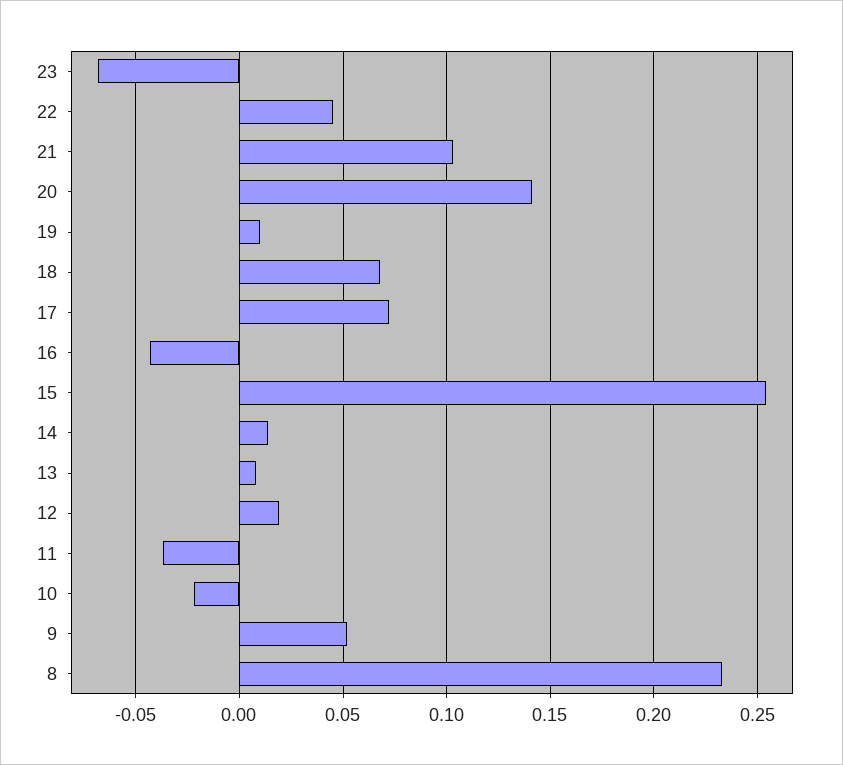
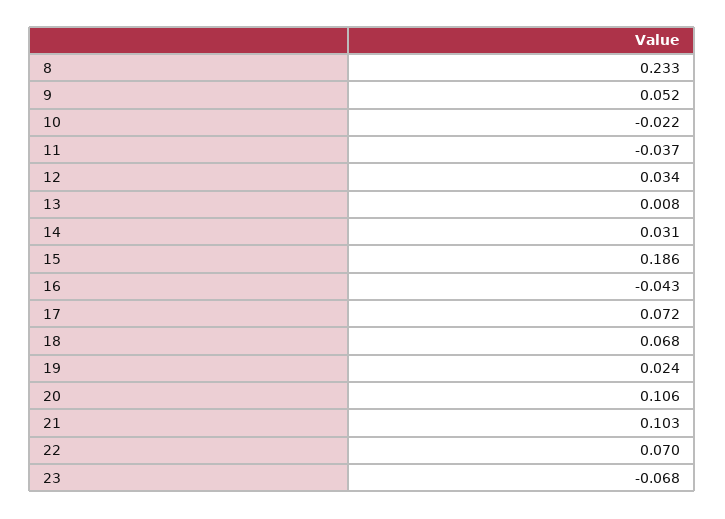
22: 0.045 -> 0.07
20: 0.14 -> 0.106
19: 0.01 -> 0.024
15: 0.255 -> 0.186
14: 0.015 -> 0.031
12: 0.02 -> 0.034

